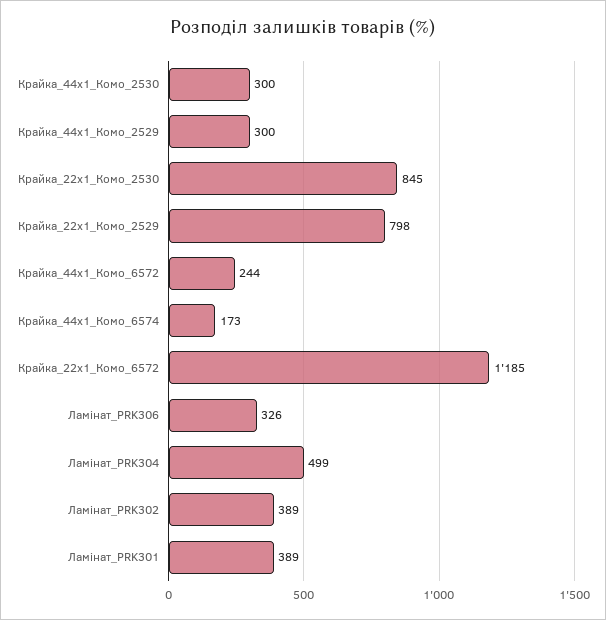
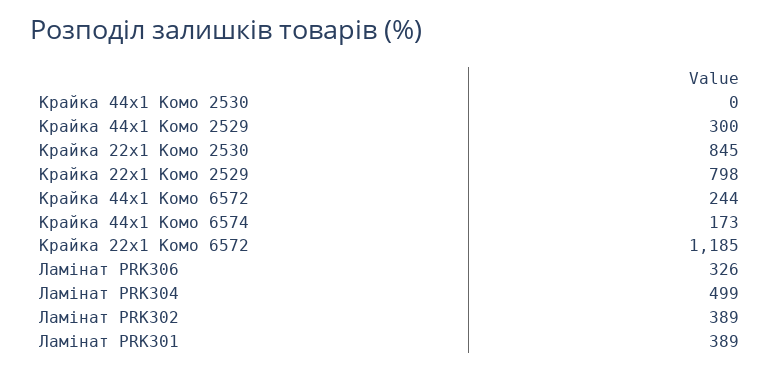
Крайка_44x1_Комо_2530: 300 -> 0

